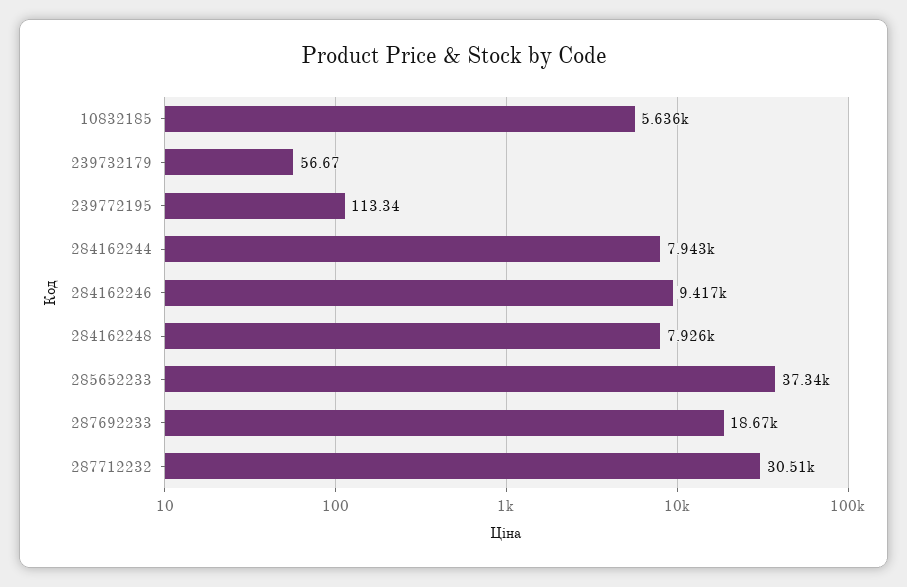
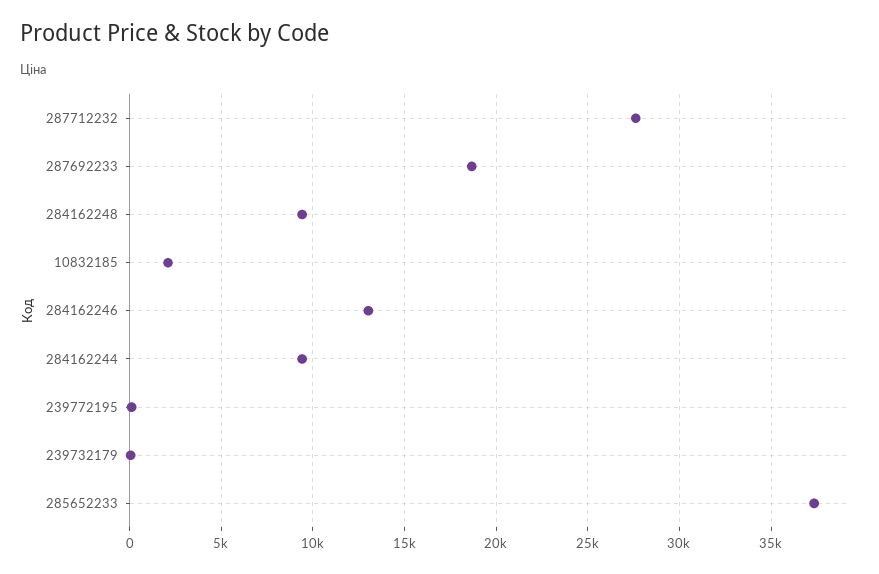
10832185: 5636 -> 2000
284162244: 7943 -> 9500
284162246: 9417 -> 13000
284162248: 7926 -> 9500
287712232: 30510 -> 27500

